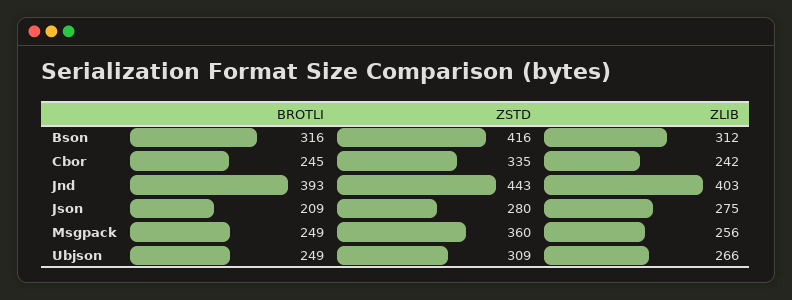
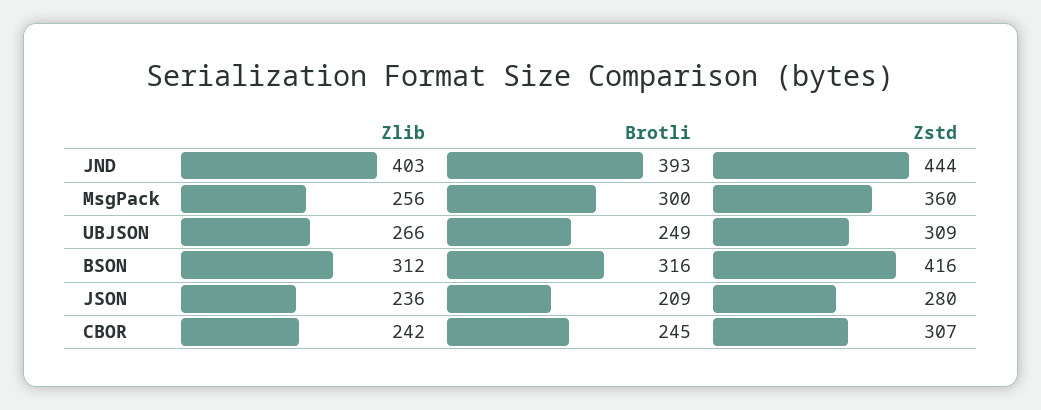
ZSTD, Cbor: 335 -> 307
ZSTD, Jnd: 443 -> 444
ZLIB, Json: 275 -> 236
BROTLI, Msgpack: 249 -> 300

